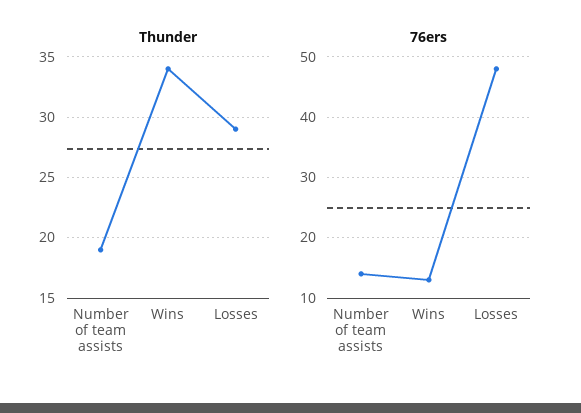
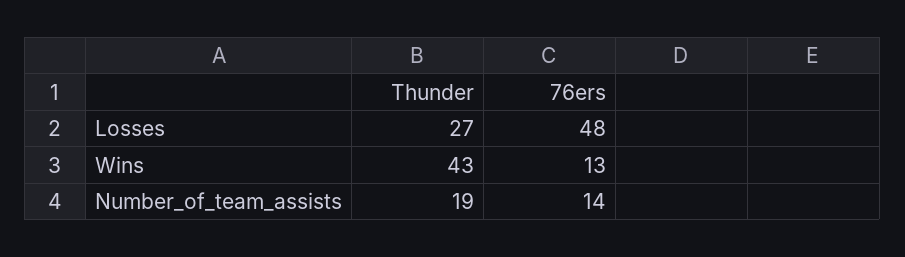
Thunder, Wins: 34 -> 43
Thunder, Losses: 29 -> 27

